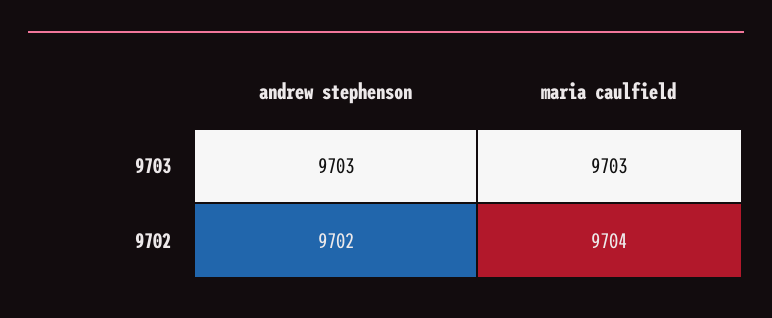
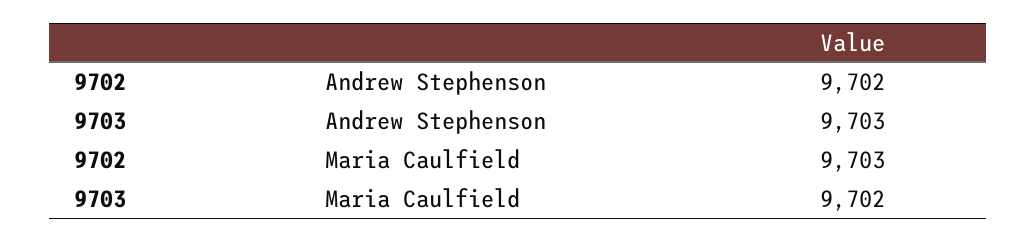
maria caulfield, 9703: 9703 -> 9702
maria caulfield, 9702: 9704 -> 9703

